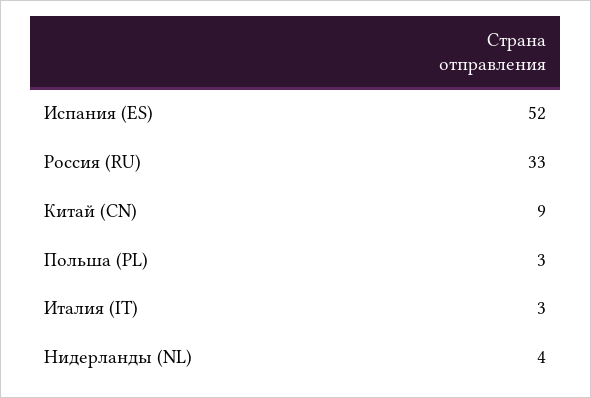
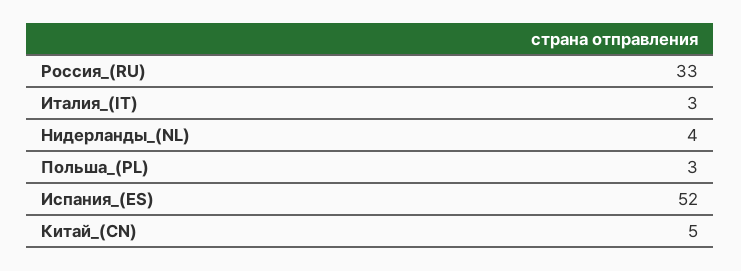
Китай (CN): 9 -> 5

